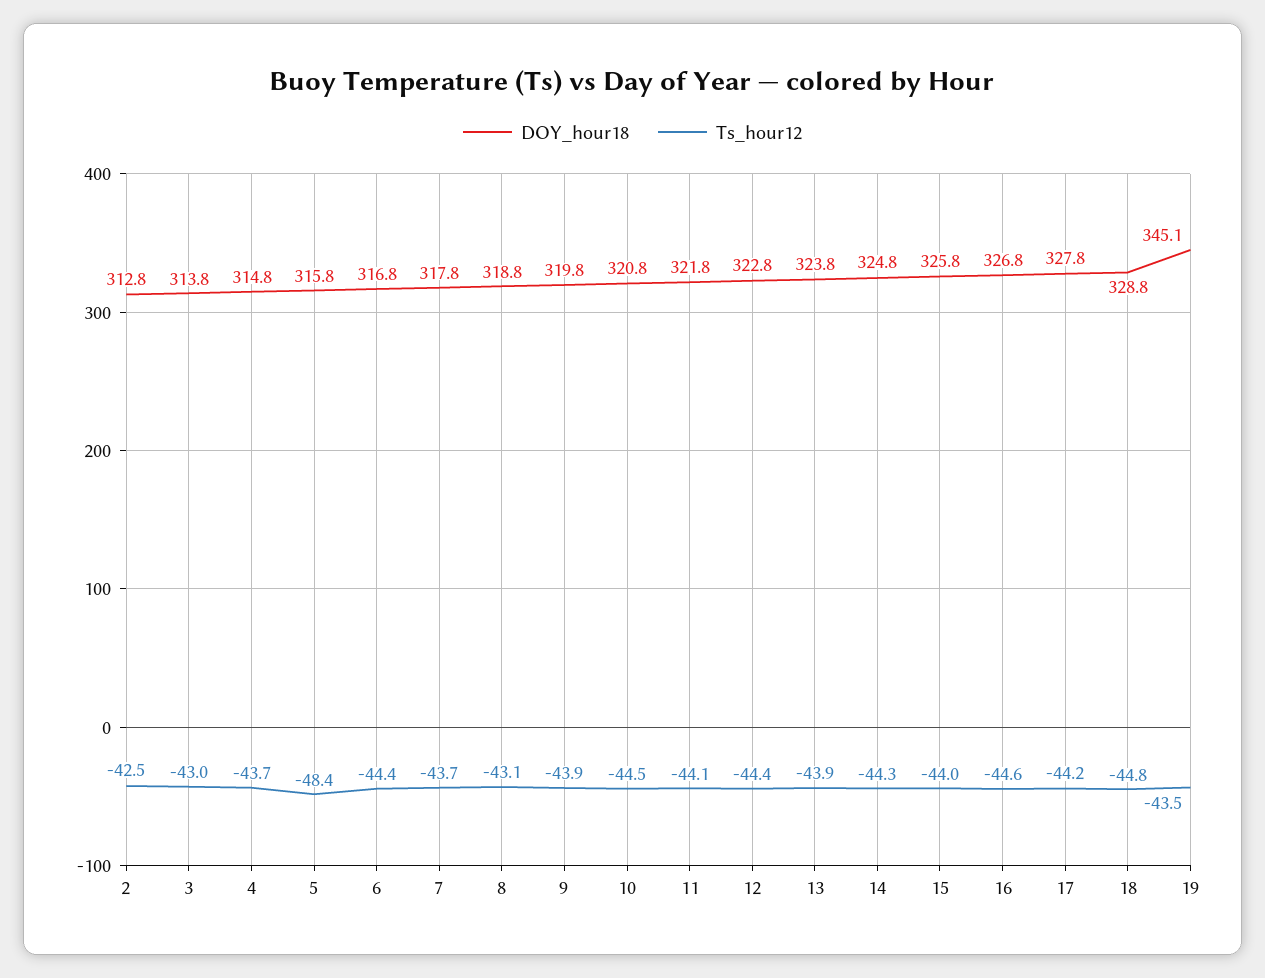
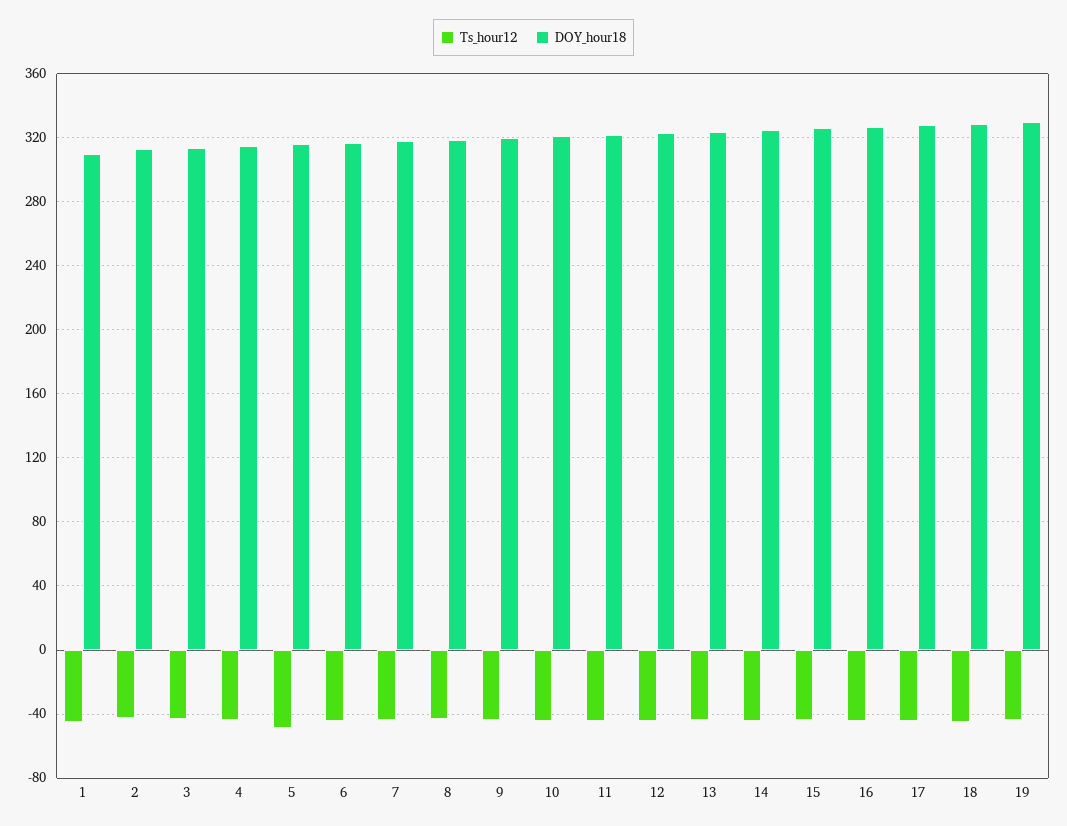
DOY_hour18, 19: 345.1 -> 330
Ts_hour12, 1: none -> -45
DOY_hour18, 1: none -> 310

